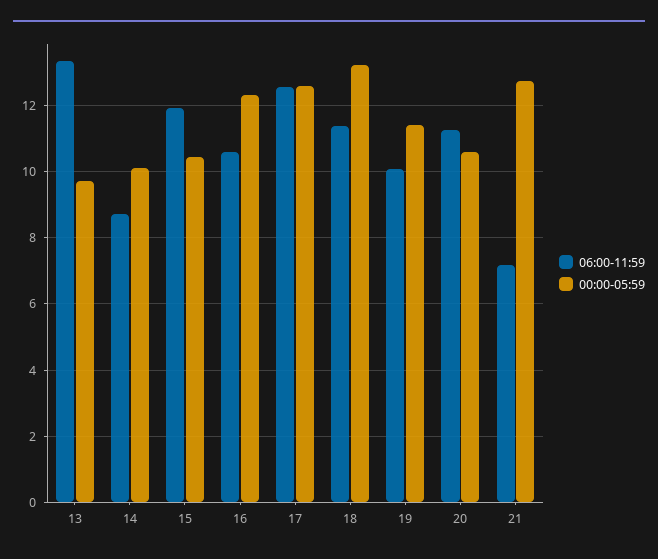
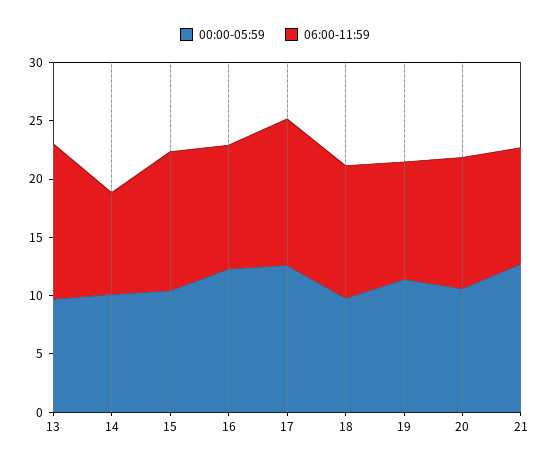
00:00-05:59, 18: 13.2 -> 10
06:00-11:59, 21: 7.2 -> 10

